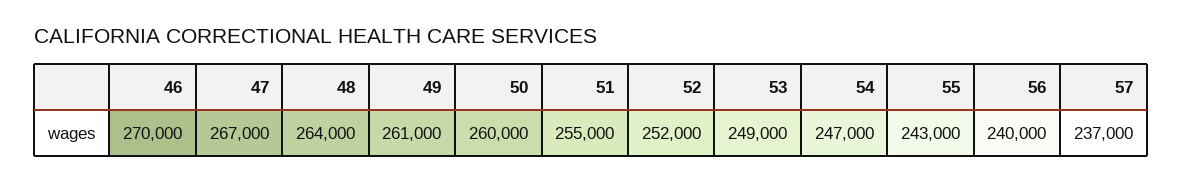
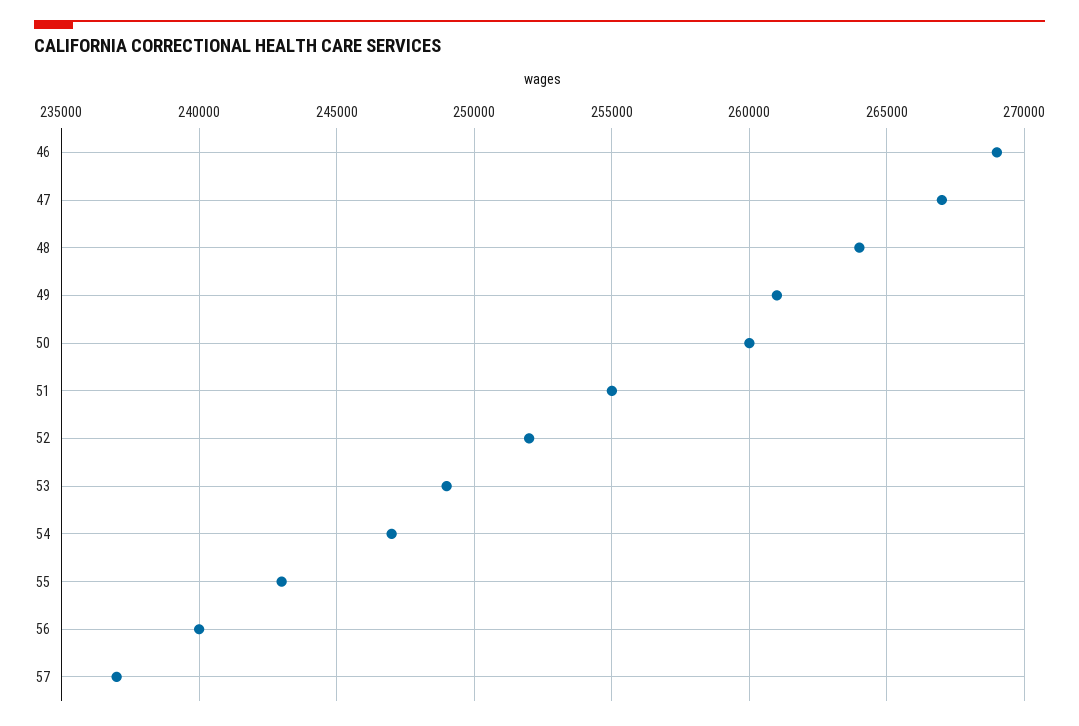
46: 270000 -> 269000

